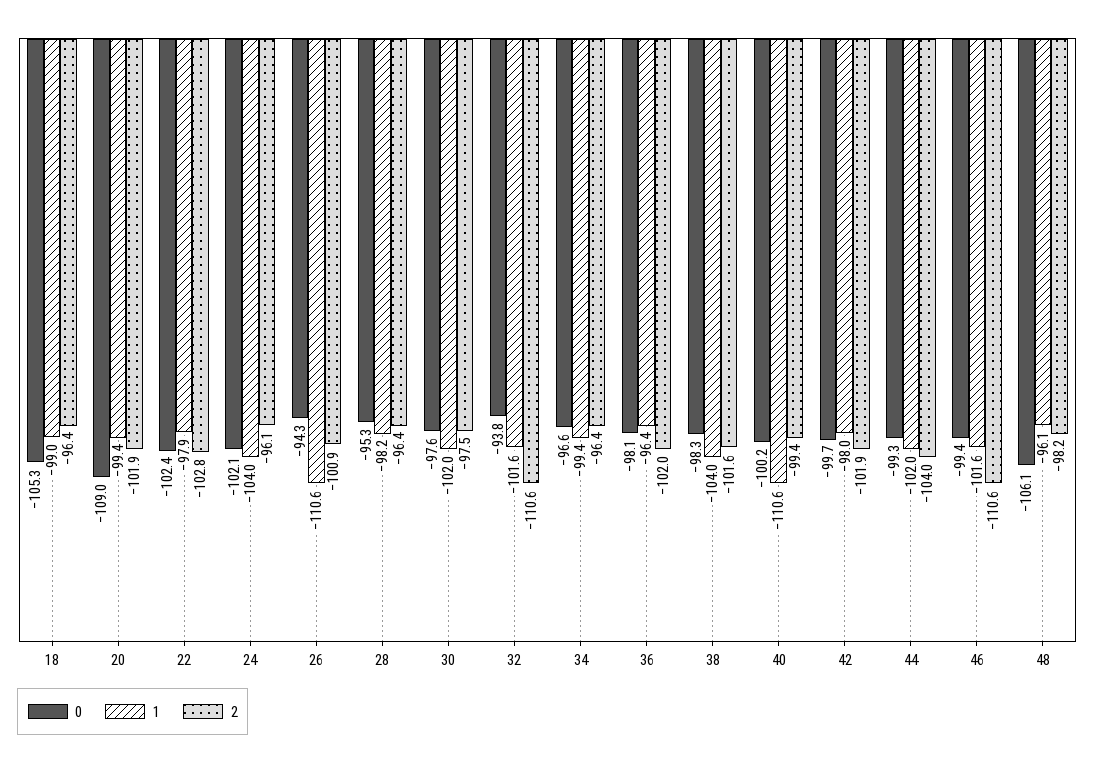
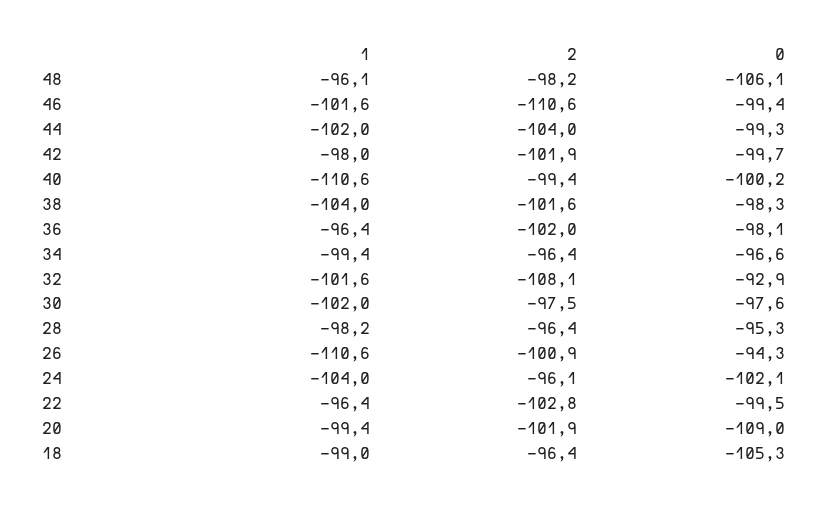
0, 22: -102.4 -> -99.5
1, 22: -97.9 -> -96.4
0, 32: -93.8 -> -92.9
2, 32: -110.6 -> -108.1

